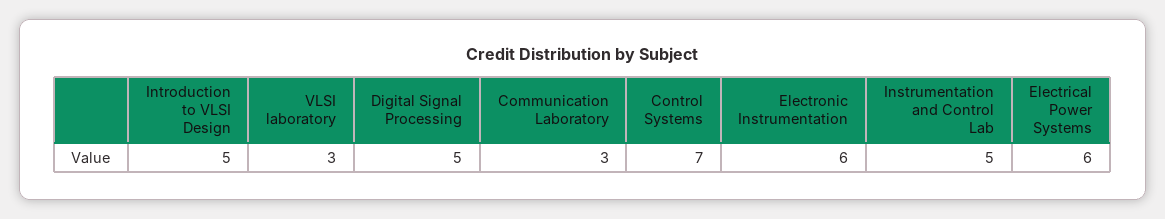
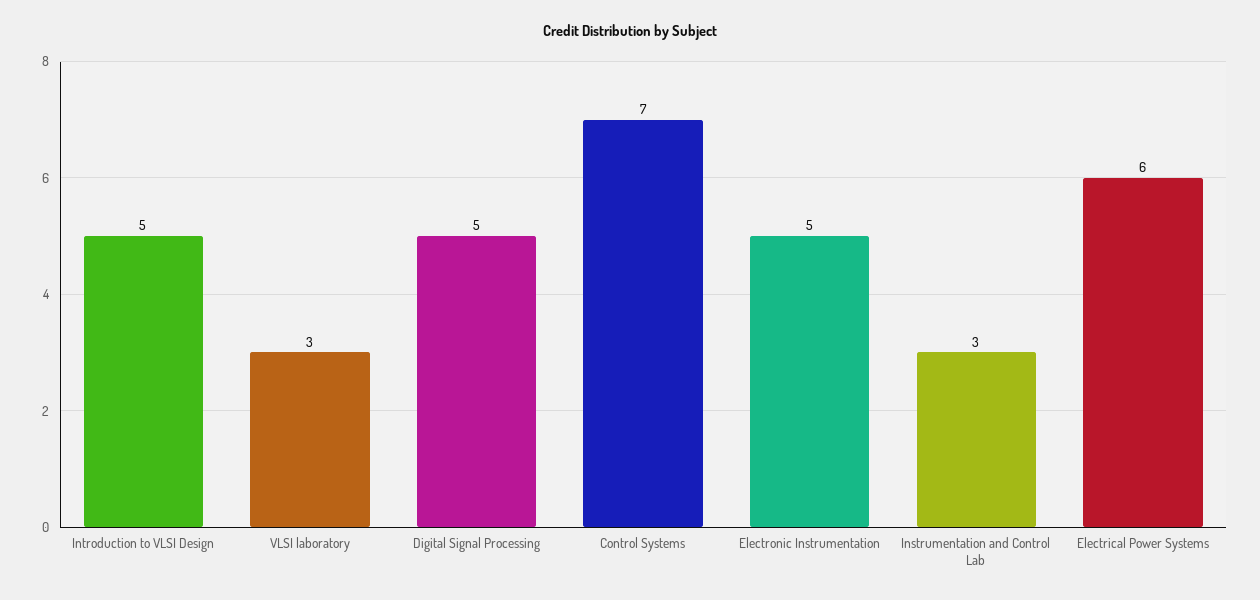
Communication Laboratory: 3 -> none
Electronic Instrumentation: 6 -> 5
Instrumentation and Control Lab: 5 -> 3

